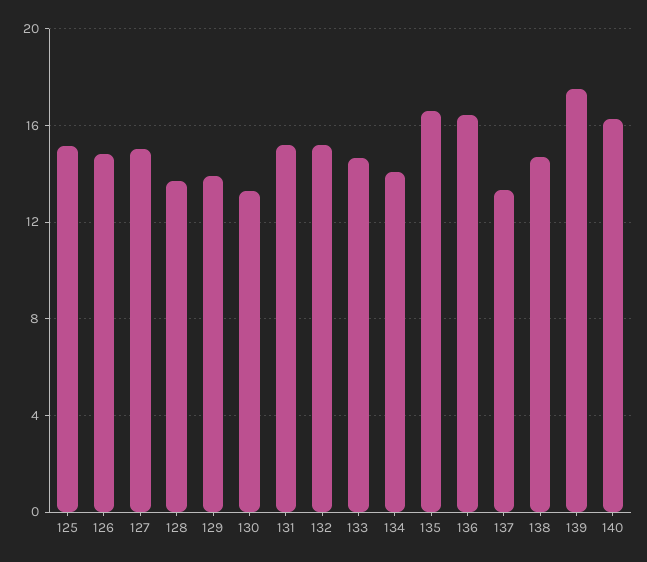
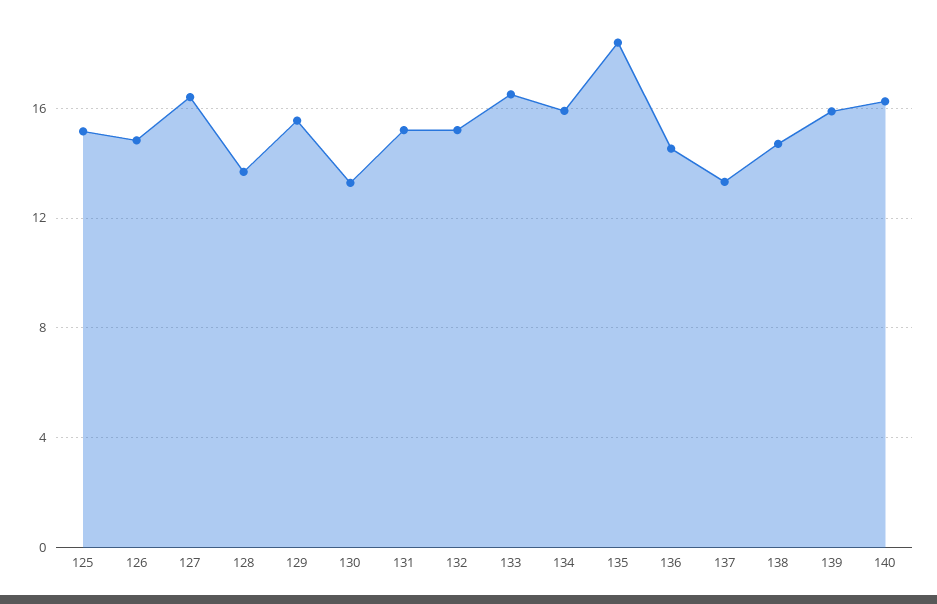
127: 15 -> 16.5
129: 14 -> 15.5
133: 14.5 -> 16.5
134: 14 -> 16
135: 16.5 -> 18.5
136: 16.5 -> 14.5
139: 17.5 -> 16

